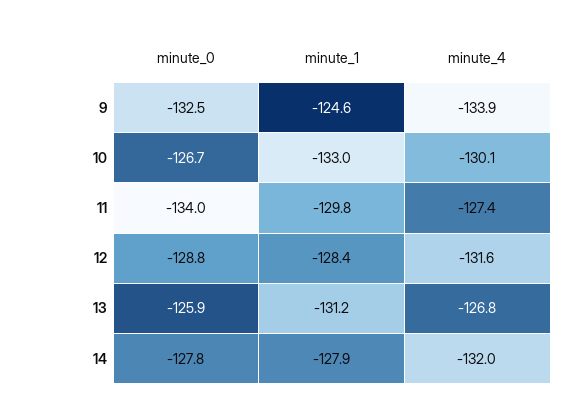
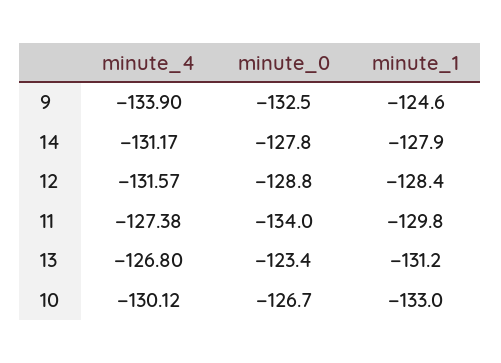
minute_0, 13: -125.9 -> -123.4
minute_4, 14: -132 -> -131.17

